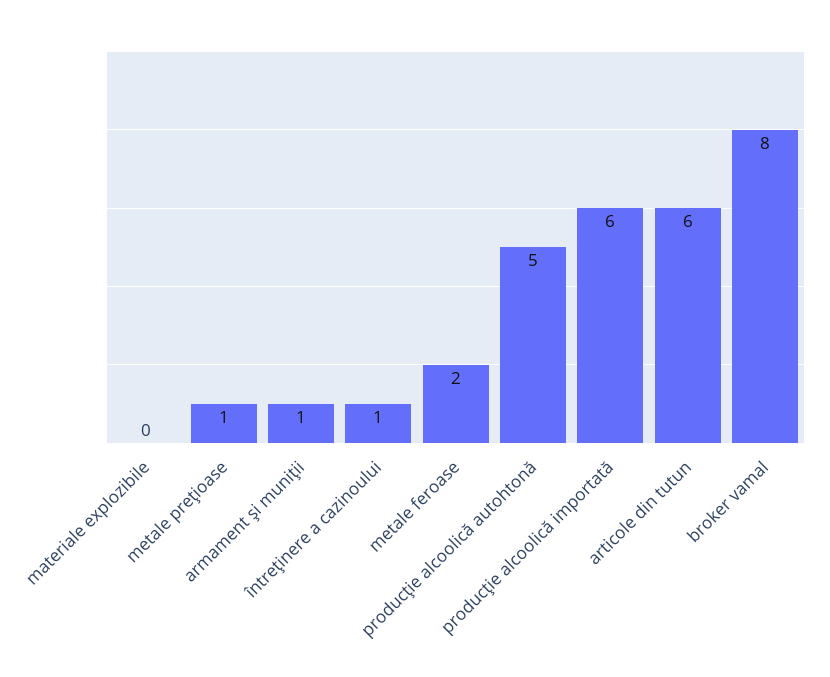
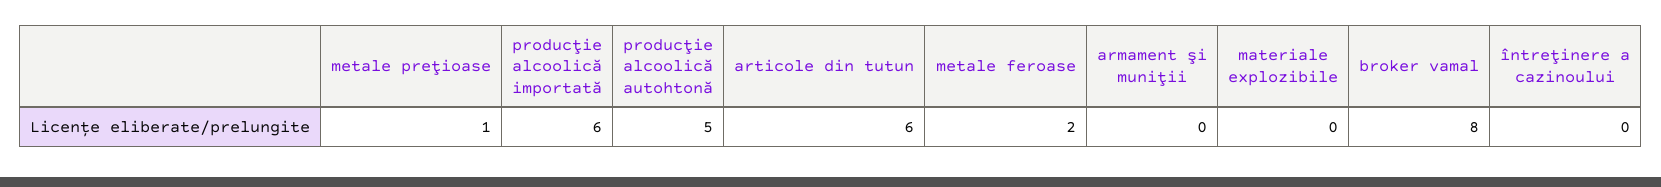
armament şi muniţii: 1 -> 0
întreţinere a cazinoului: 1 -> 0

